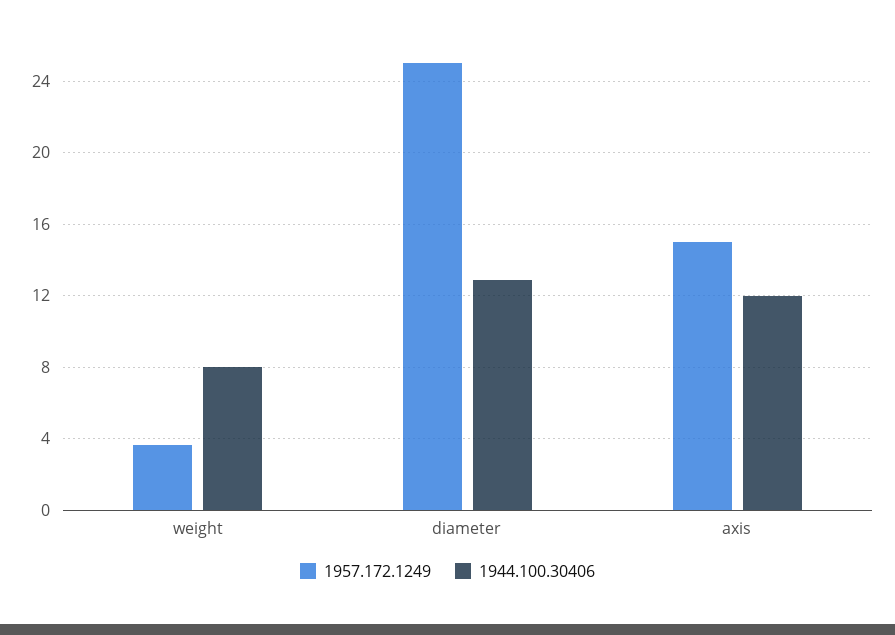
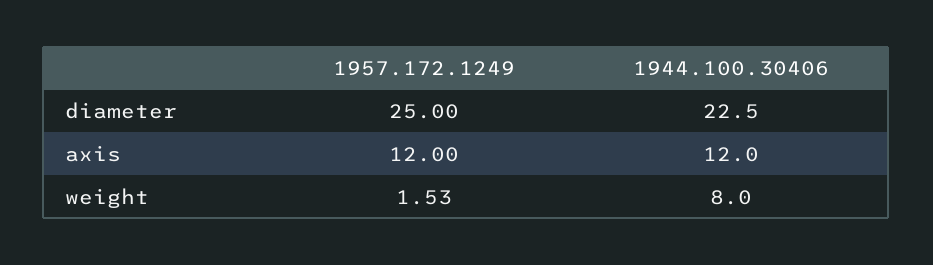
1957.172.1249, weight: 3.5 -> 1.53
1944.100.30406, diameter: 13 -> 22.5
1957.172.1249, axis: 15 -> 12

